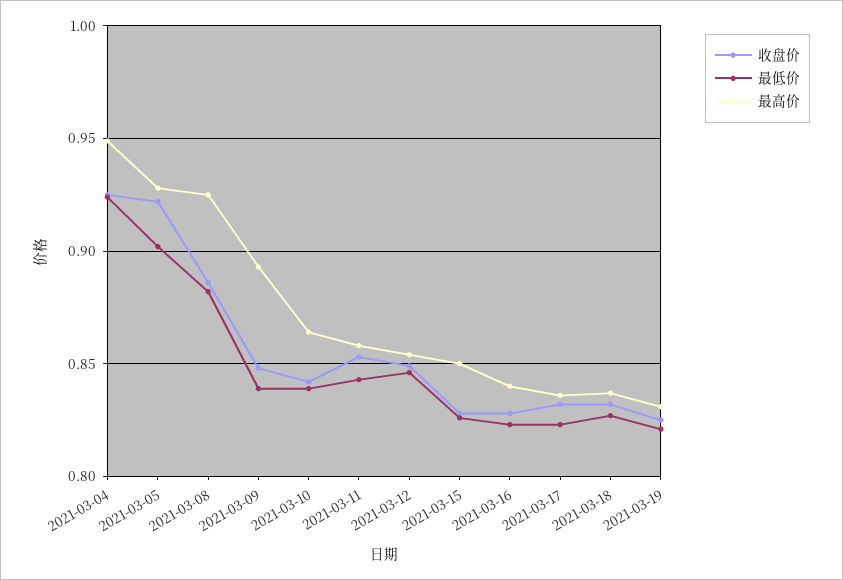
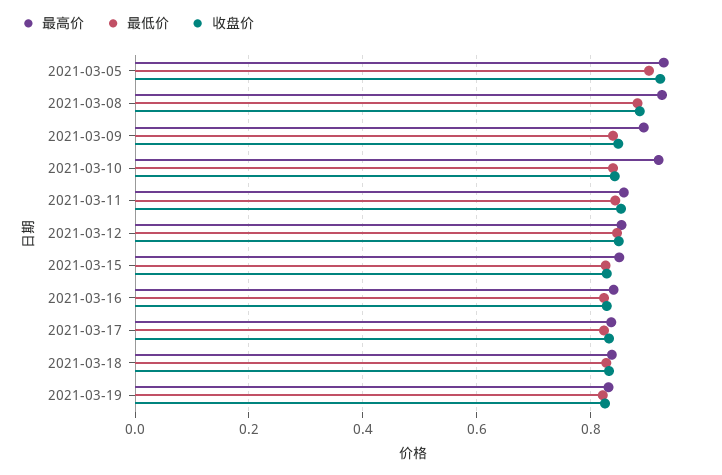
收盘价, 2021-03-04: 0.925 -> none
最低价, 2021-03-04: 0.925 -> none
最高价, 2021-03-04: 0.95 -> none
最高价, 2021-03-10: 0.865 -> 0.92

